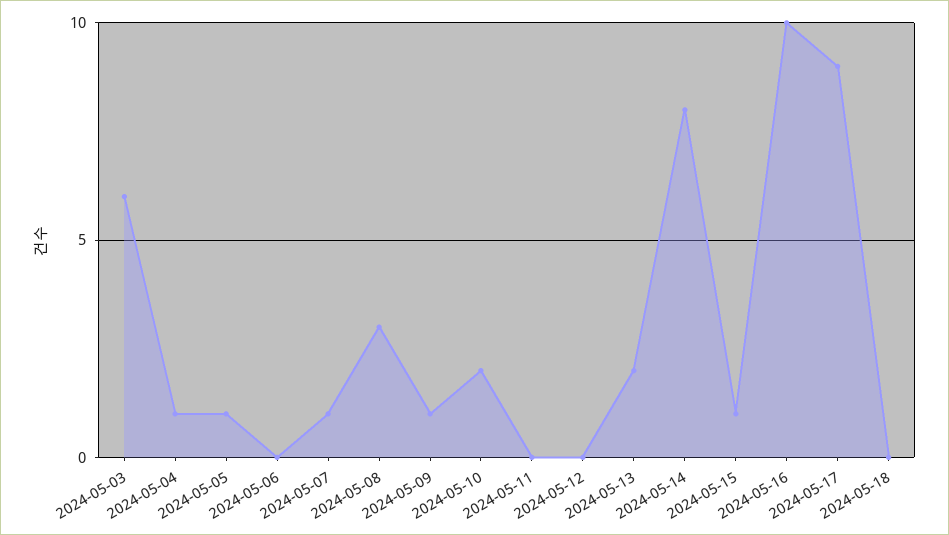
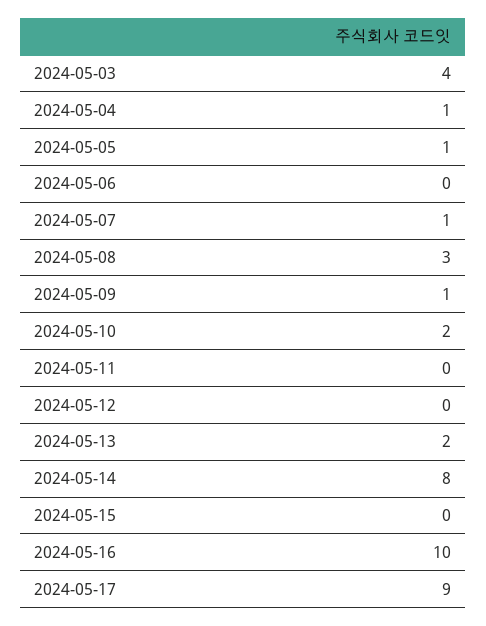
2024-05-03: 6 -> 4
2024-05-15: 1 -> 0
2024-05-18: 0 -> none

